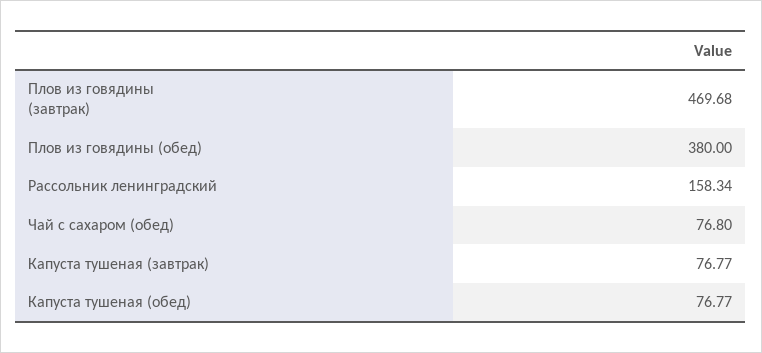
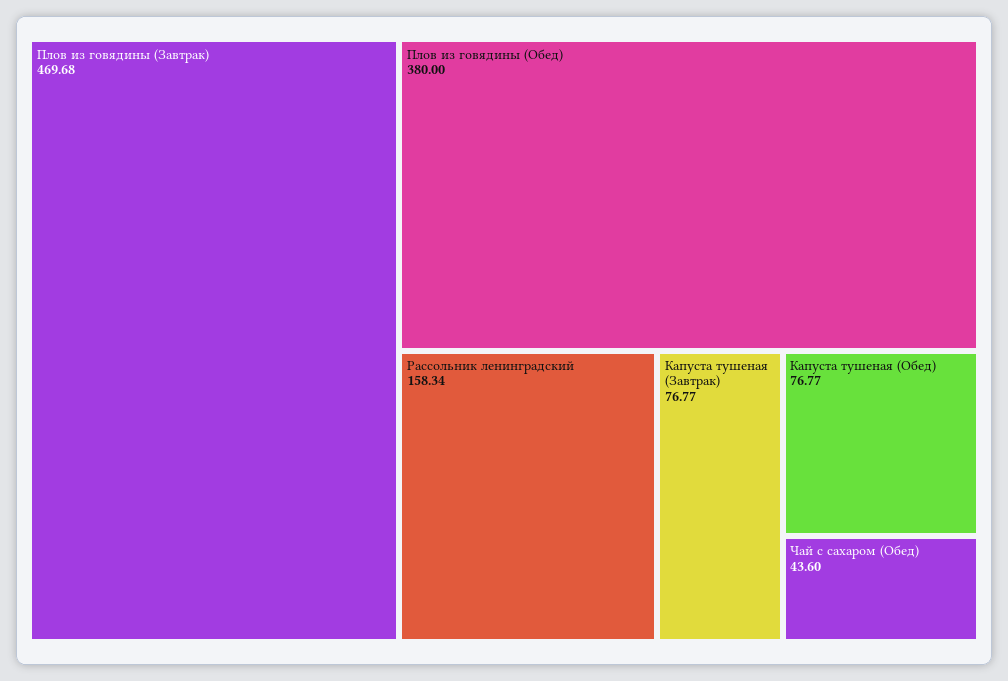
Чай с сахаром (обед): 76.8 -> 43.6

